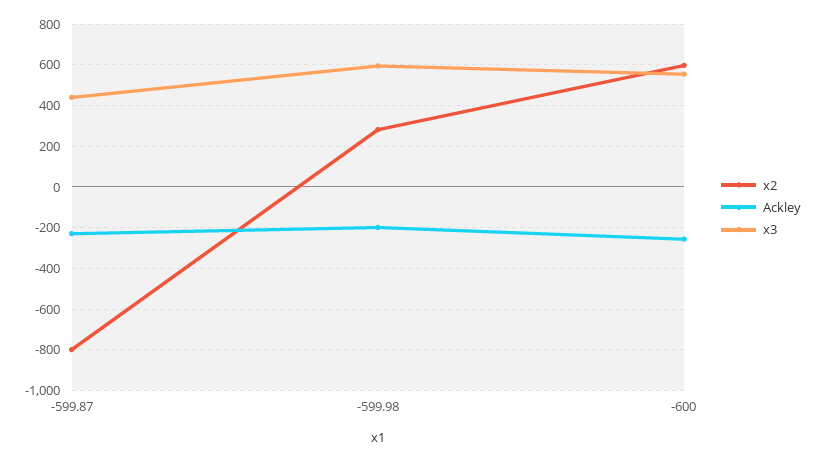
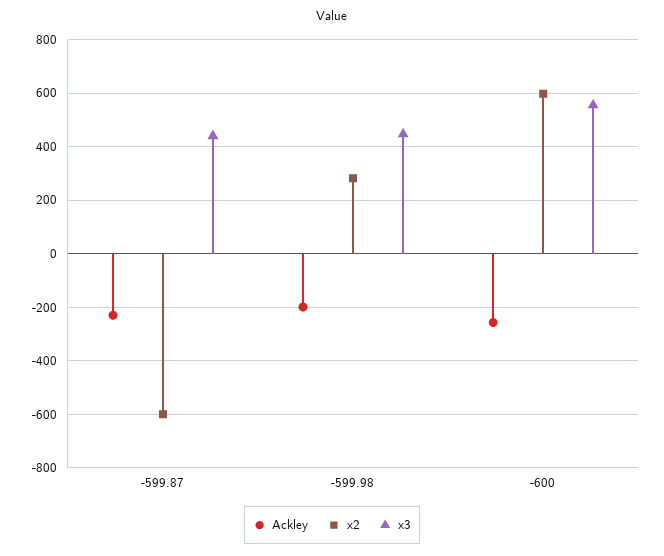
x2, -599.87: -800 -> -600
x3, -599.98: 600 -> 450

